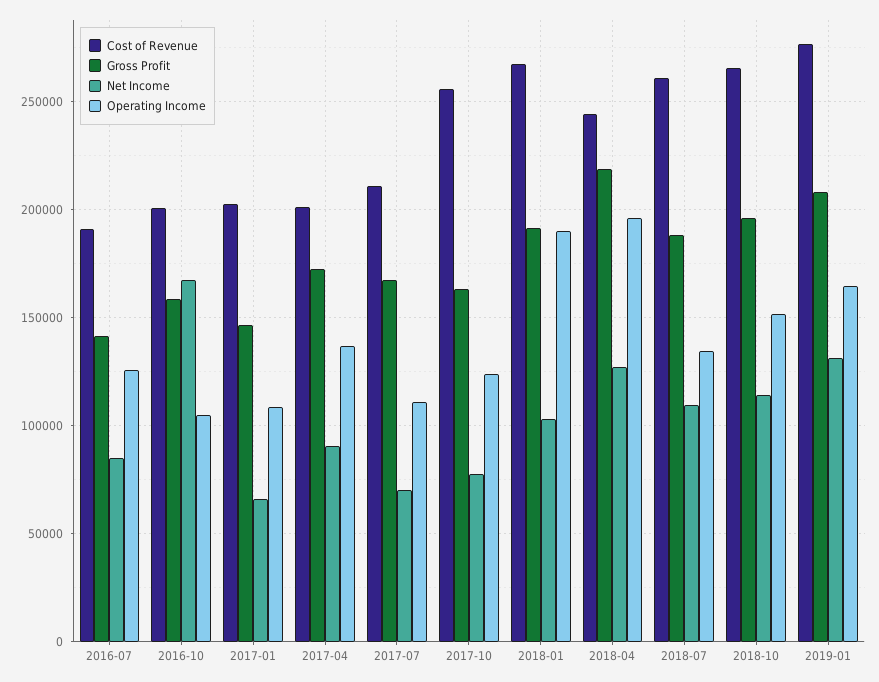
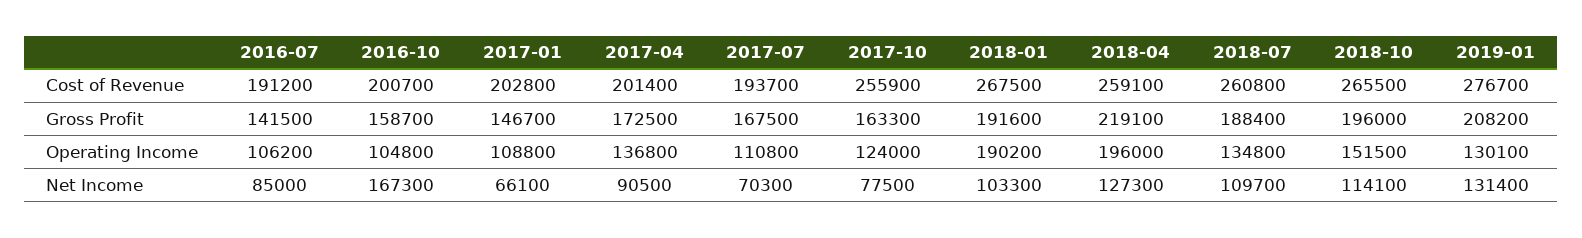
Operating Income, 2016-07: 125000 -> 106200
Cost of Revenue, 2017-07: 210000 -> 193700
Cost of Revenue, 2018-04: 245000 -> 259100
Operating Income, 2019-01: 165000 -> 130100

